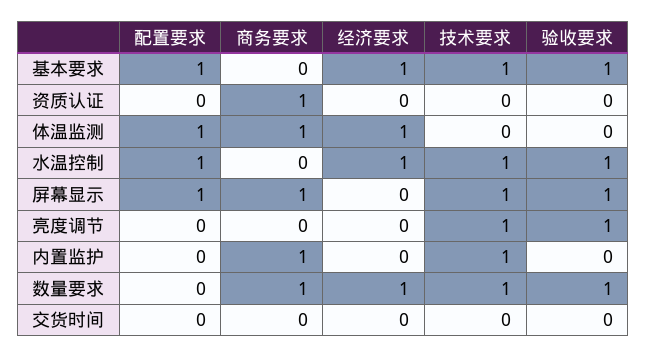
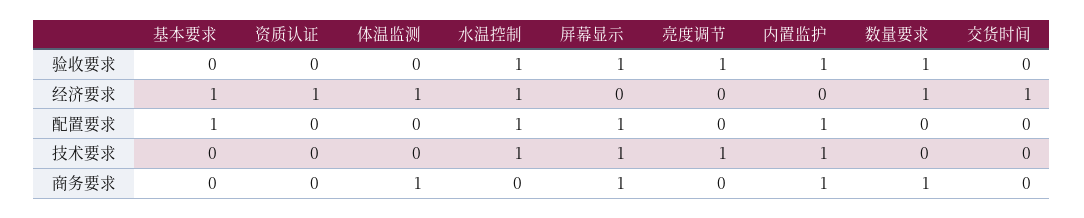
技术要求, 基本要求: 1 -> 0
验收要求, 基本要求: 1 -> 0
商务要求, 资质认证: 1 -> 0
经济要求, 资质认证: 0 -> 1
配置要求, 体温监测: 1 -> 0
配置要求, 内置监护: 0 -> 1
验收要求, 内置监护: 0 -> 1
技术要求, 数量要求: 1 -> 0
经济要求, 交货时间: 0 -> 1

